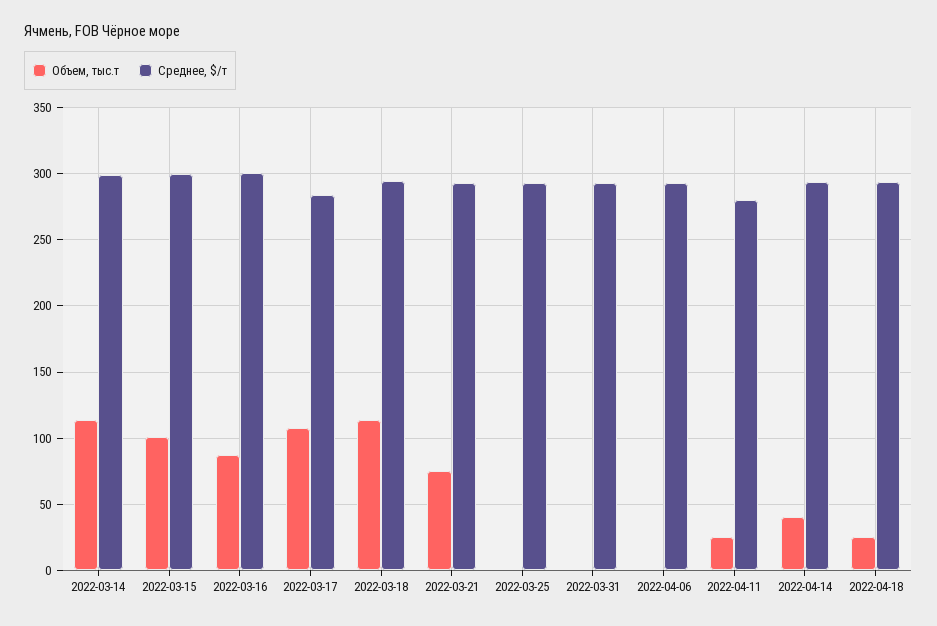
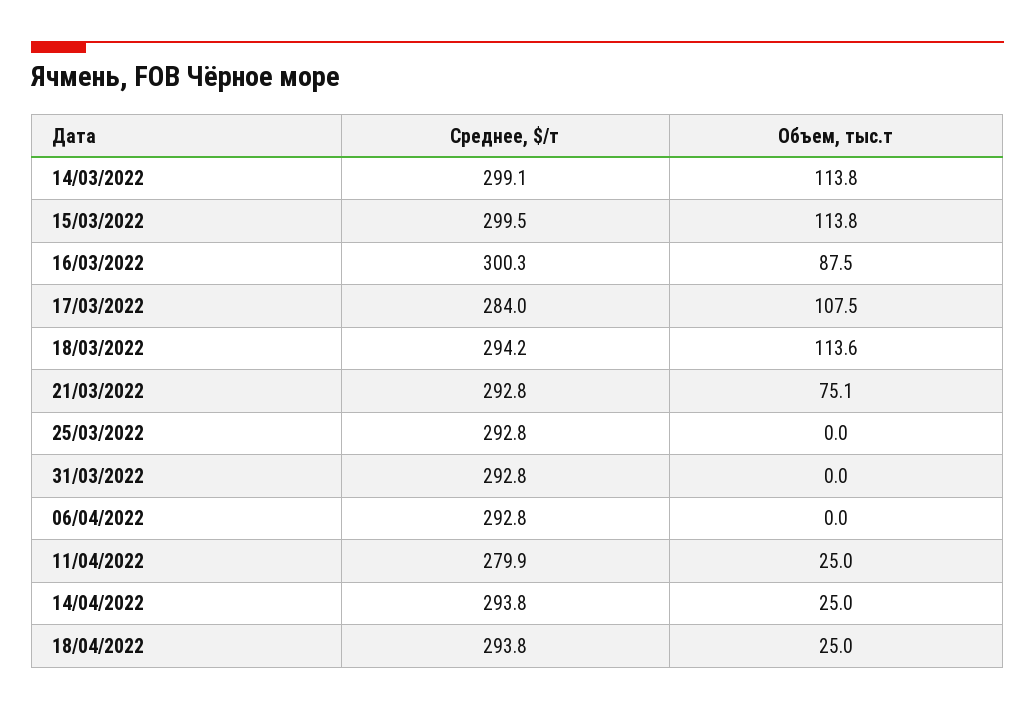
Объем, тыс.т, 2022-03-15: 100 -> 113.8
Объем, тыс.т, 2022-04-14: 40 -> 25

